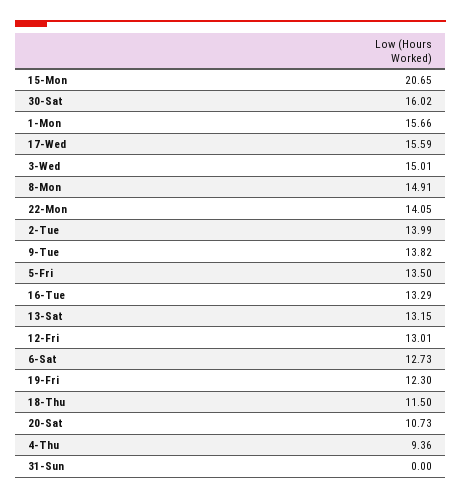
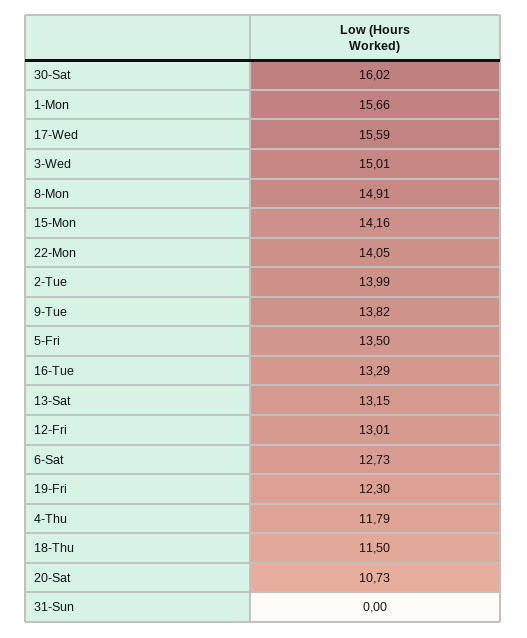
15-Mon: 20.65 -> 14.16
4-Thu: 9.36 -> 11.79

